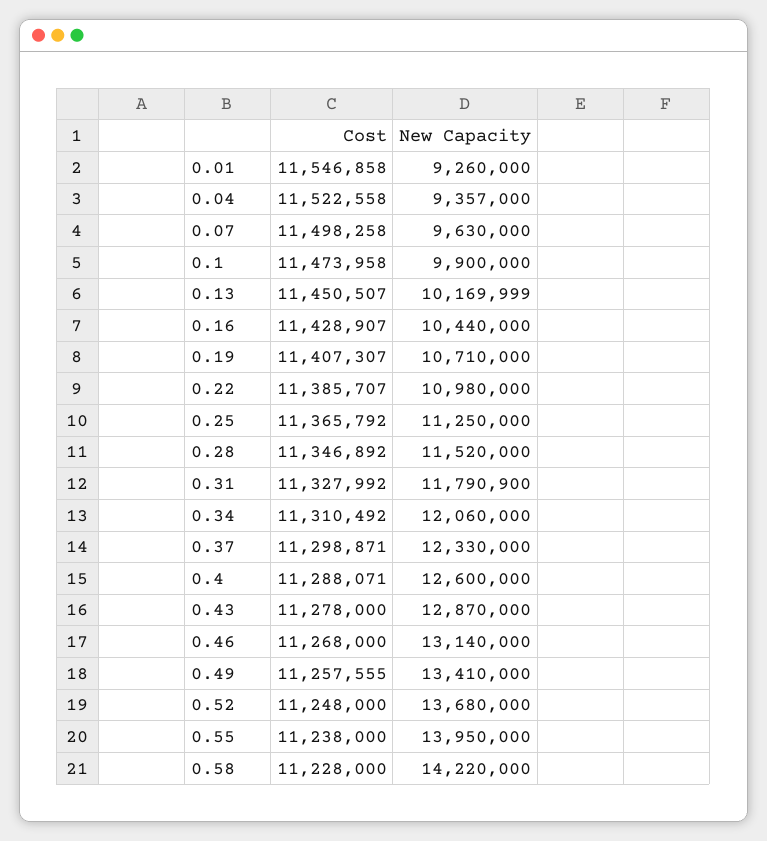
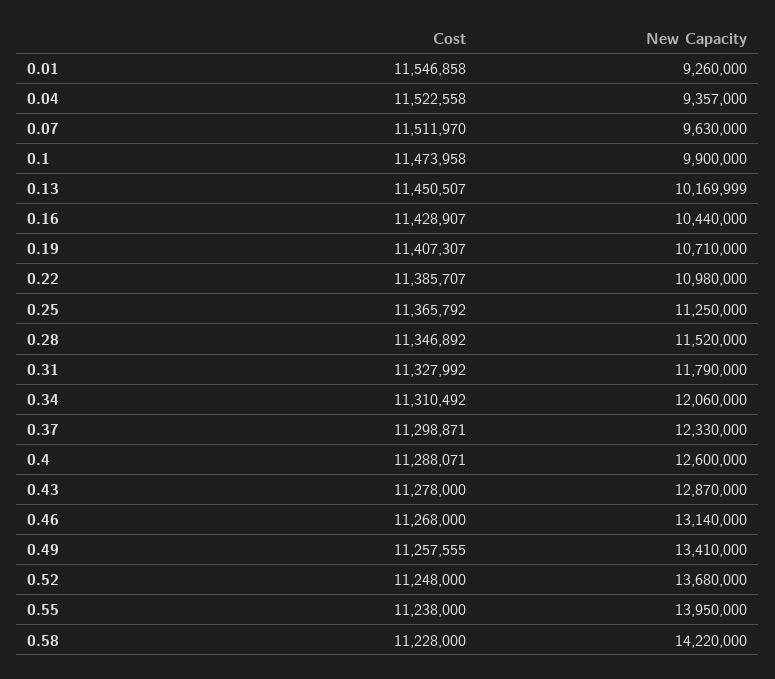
Cost, 0.07: 11498258 -> 11511970
New Capacity, 0.31: 11790900 -> 11790000

